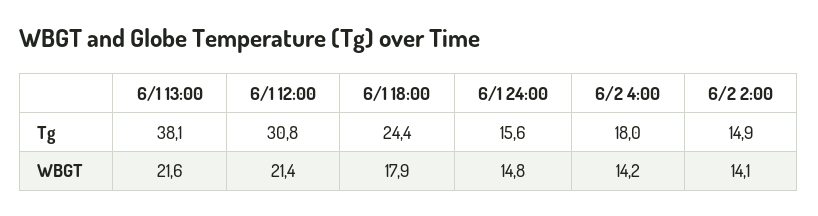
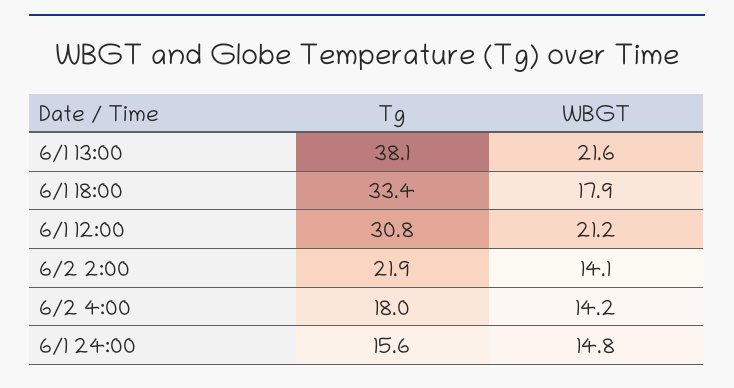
6/1 18:00, Tg: 24.4 -> 33.4
6/2 2:00, Tg: 14.9 -> 21.9
6/1 12:00, WBGT: 21.4 -> 21.2

